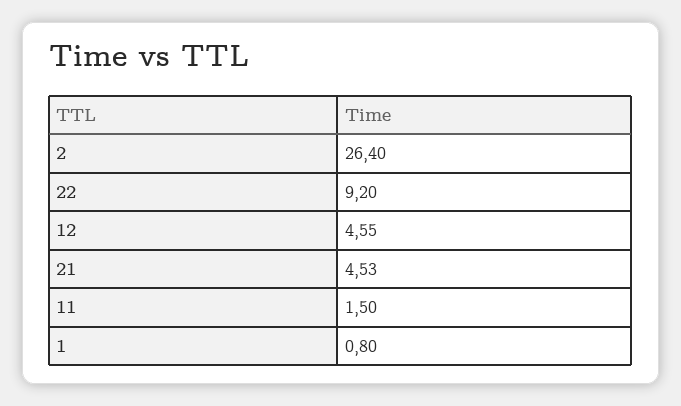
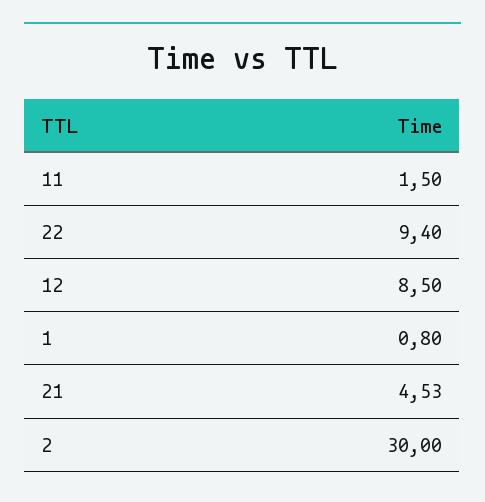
2: 26.4 -> 30
22: 9.2 -> 9.4
12: 4.55 -> 8.5

